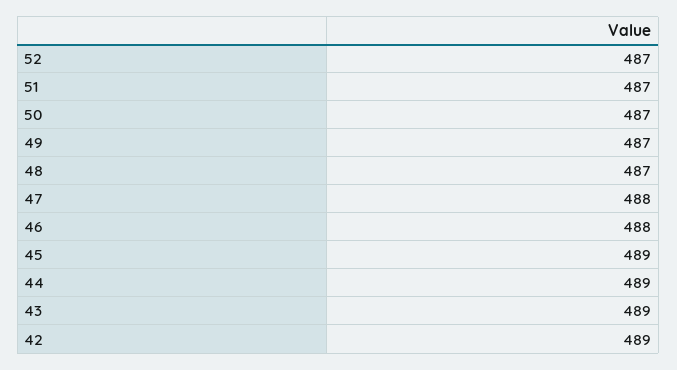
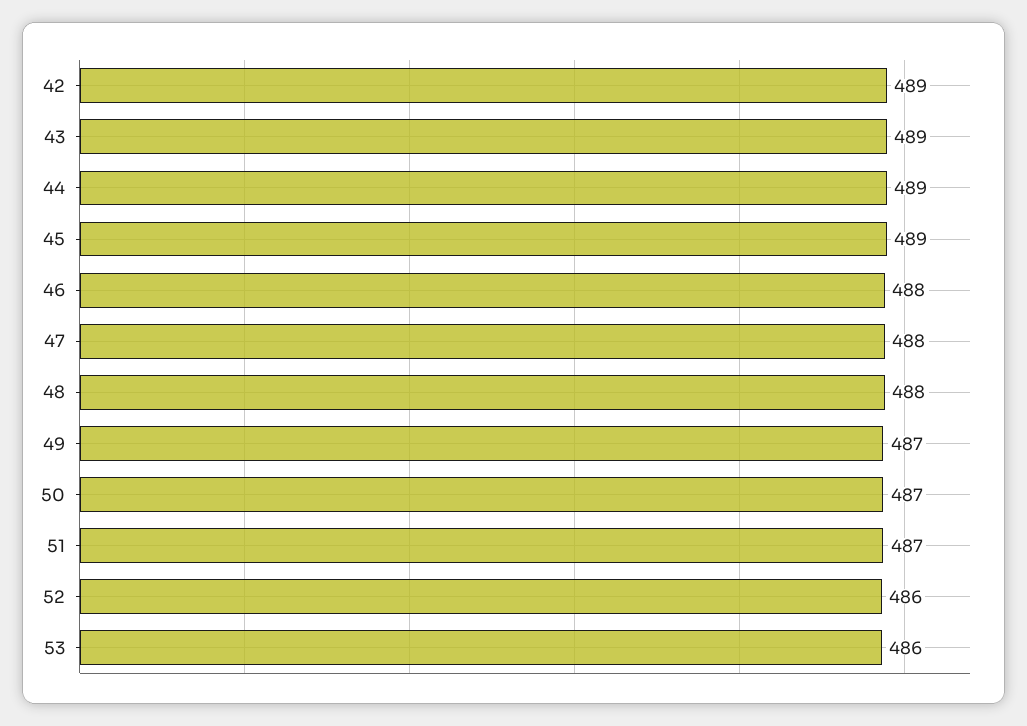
52: 487 -> 486
48: 487 -> 488
53: none -> 486

